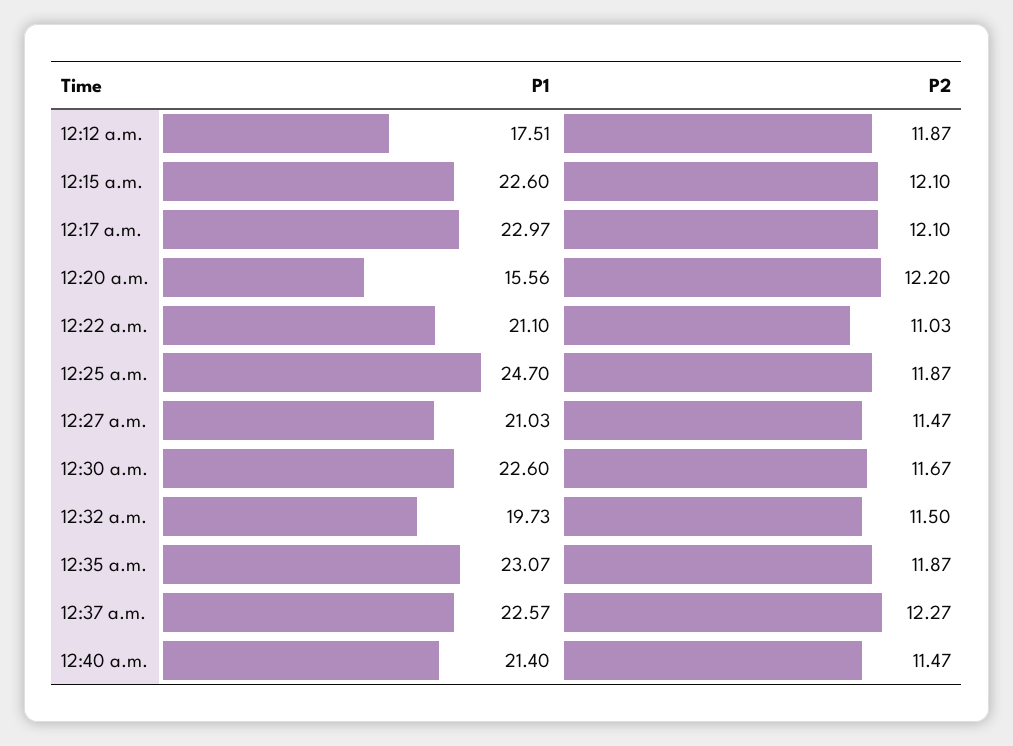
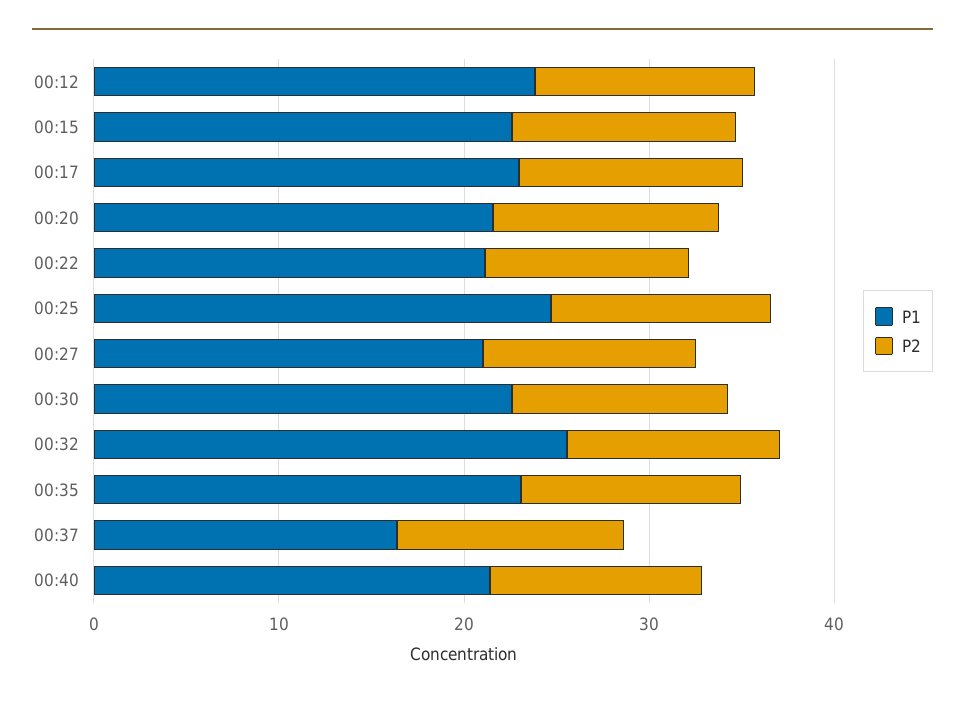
P1, 12:12 a.m.: 17.51 -> 24
P1, 12:20 a.m.: 15.56 -> 22
P1, 12:32 a.m.: 19.73 -> 26
P1, 12:37 a.m.: 22.57 -> 16

